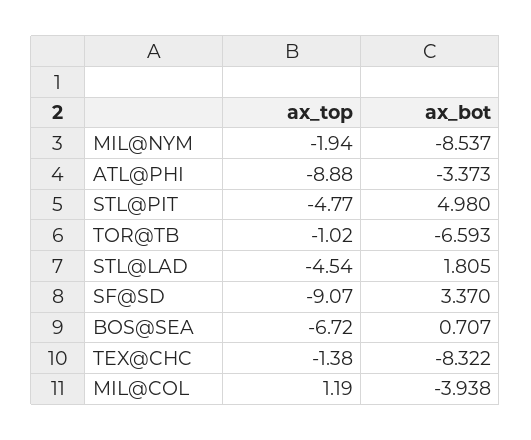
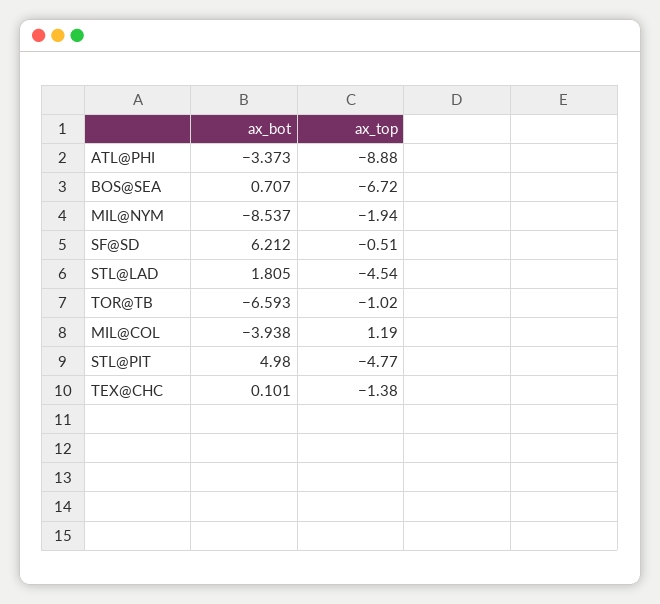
ax_top, SF@SD: -9.07 -> -0.51
ax_bot, SF@SD: 3.37 -> 6.212
ax_bot, TEX@CHC: -8.322 -> 0.101

